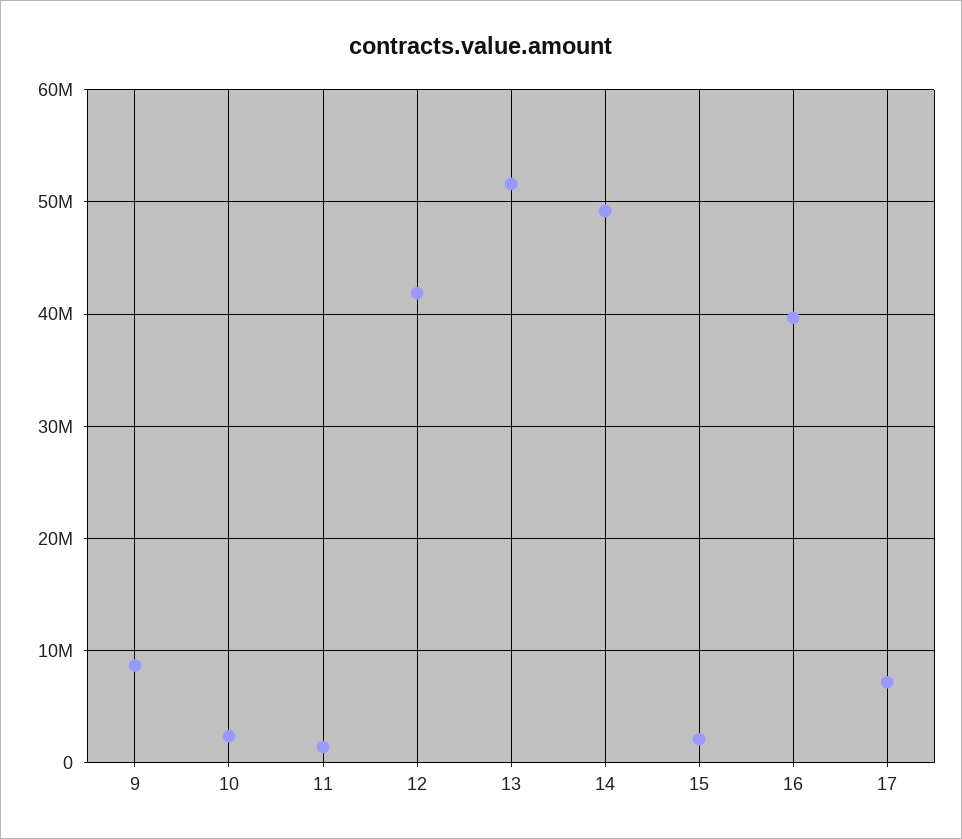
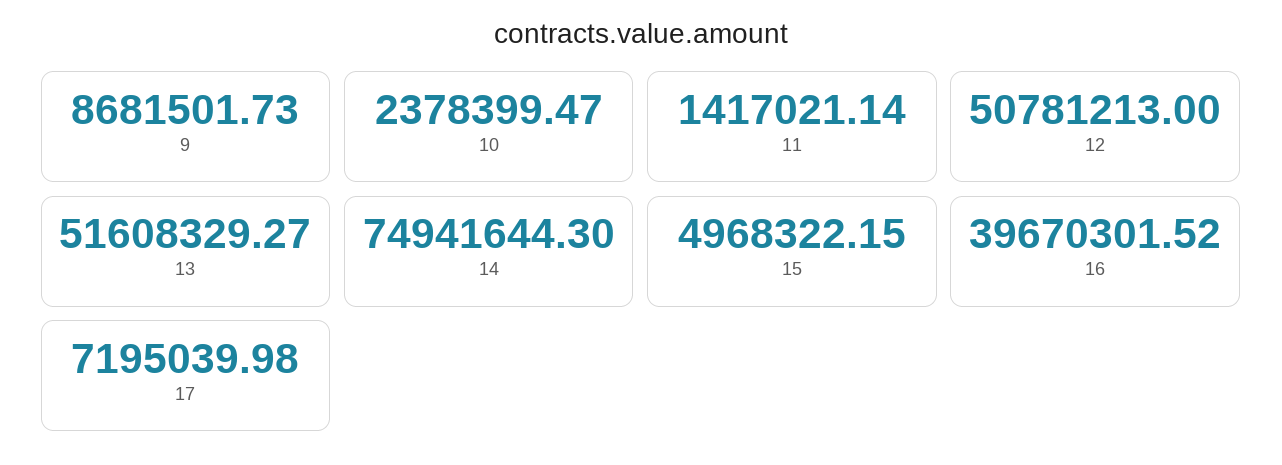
12: 42000000 -> 50781213
14: 49000000 -> 74941644.3
15: 2000000 -> 4968322.15

